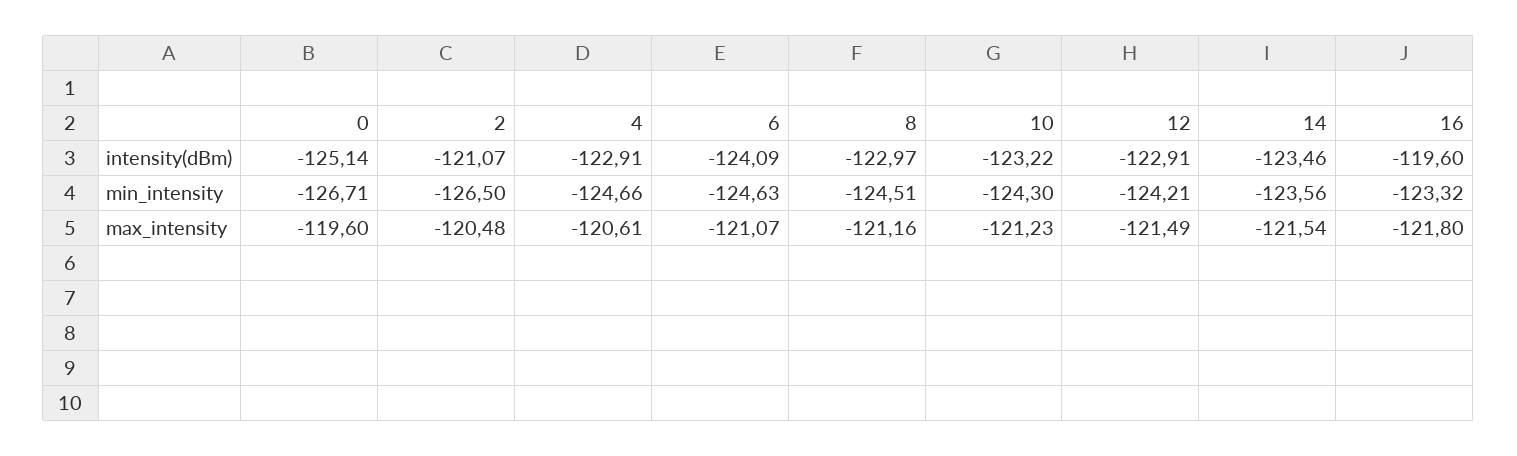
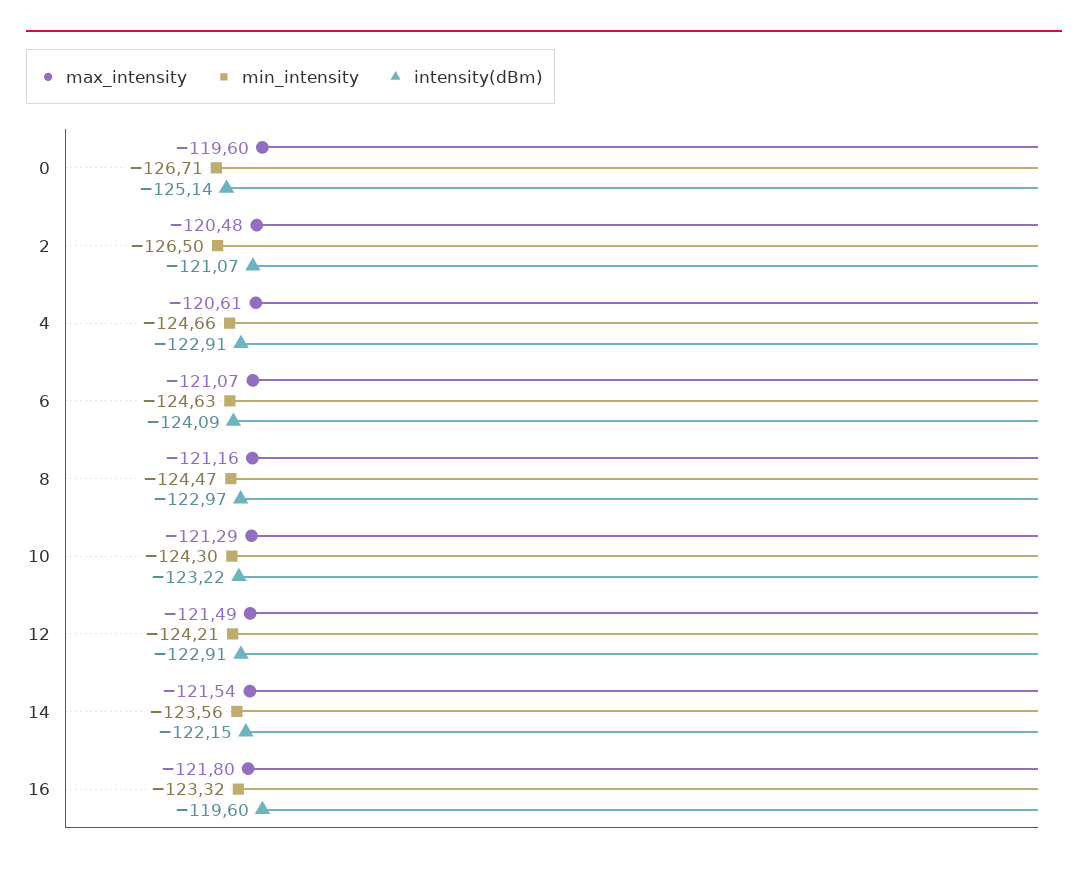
intensity(dBm), 14: -123.46 -> -122.15
min_intensity, 8: -124.51 -> -124.47
max_intensity, 10: -121.23 -> -121.29

